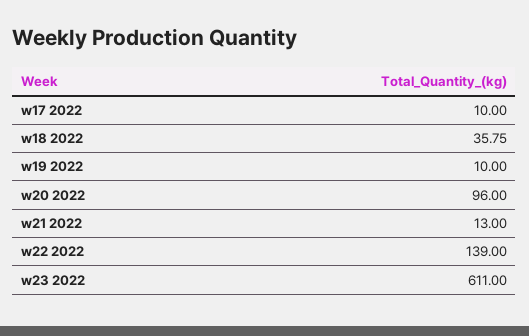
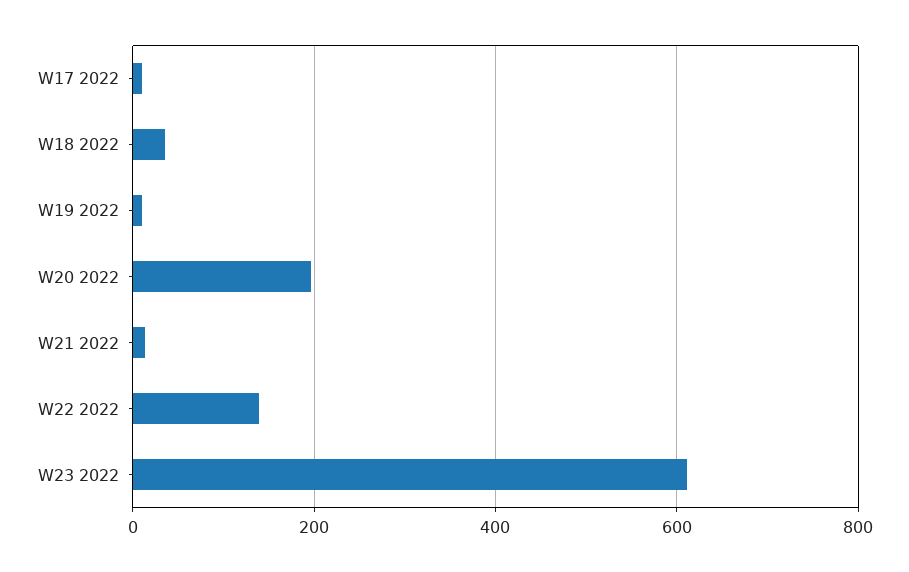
w20 2022: 96 -> 200

